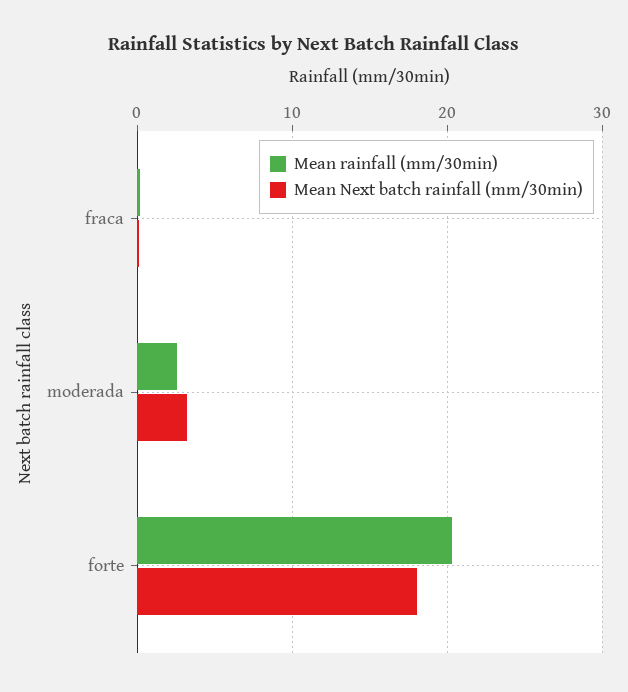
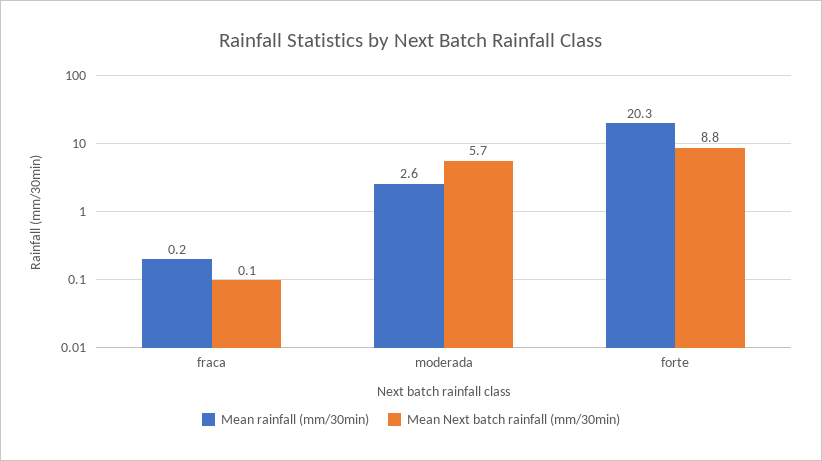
Mean Next batch rainfall (mm/30min), moderada: 3 -> 5.7
Mean Next batch rainfall (mm/30min), forte: 18 -> 8.8

